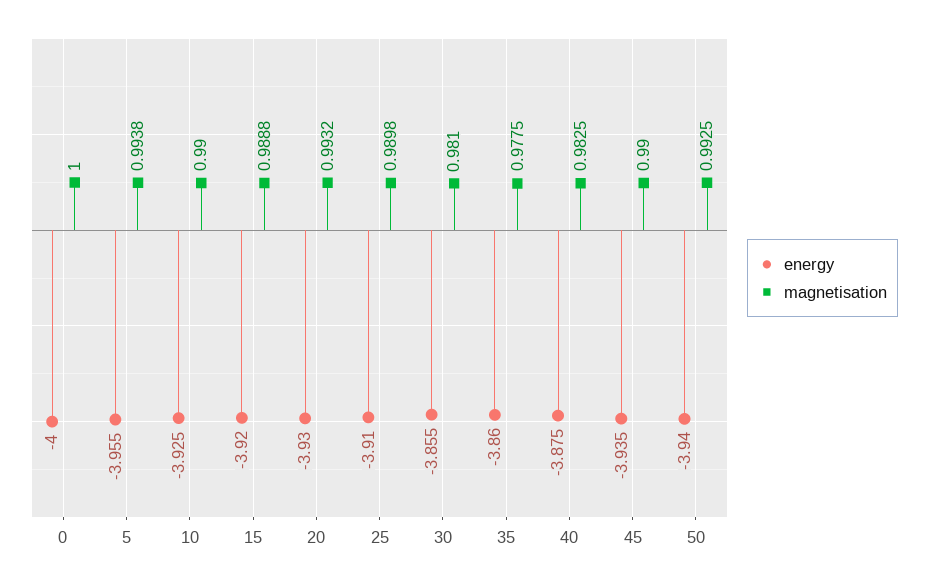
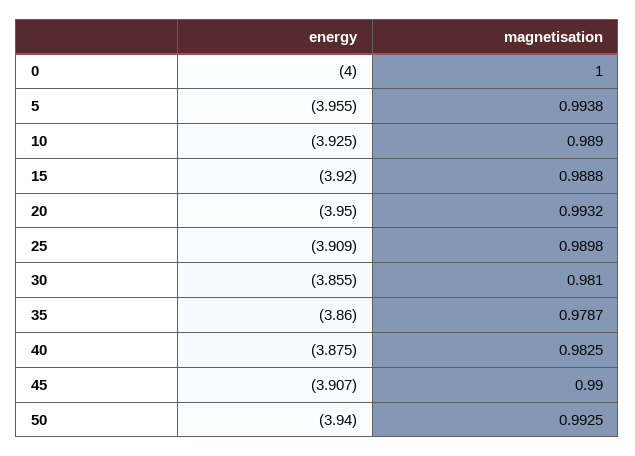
magnetisation, 10: 0.99 -> 0.989
energy, 20: -3.93 -> -3.95
energy, 25: -3.91 -> -3.909
magnetisation, 35: 0.9775 -> 0.9787
energy, 45: -3.935 -> -3.907

